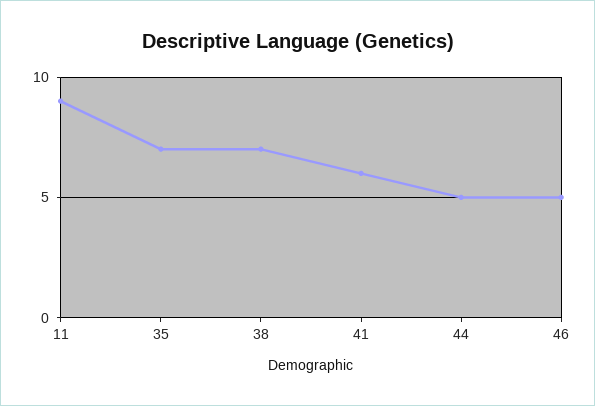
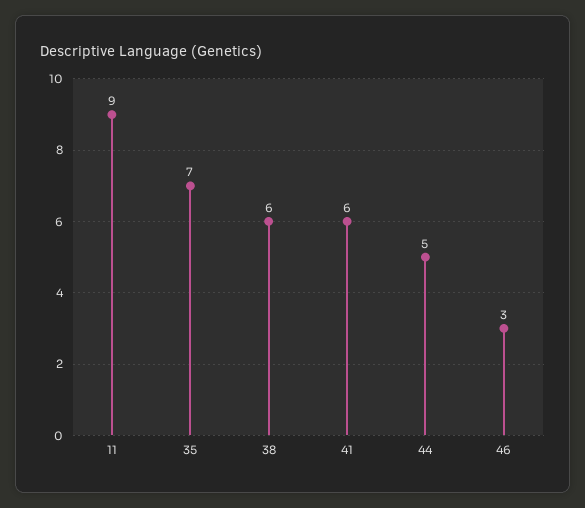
38: 7 -> 6
46: 5 -> 3

